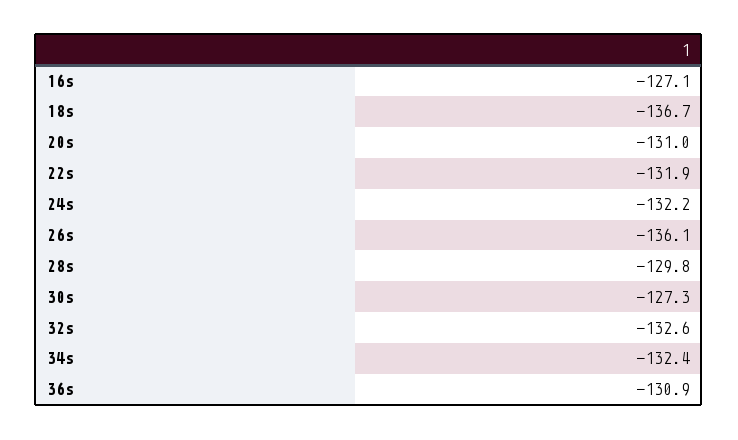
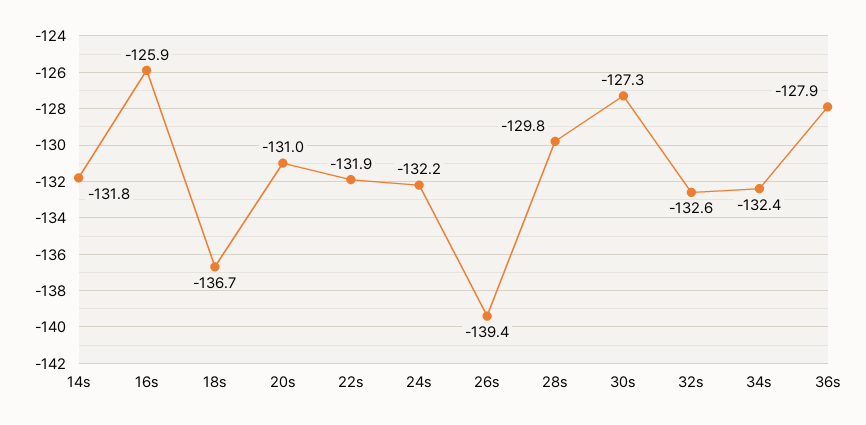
16s: -127.1 -> -125.9
26s: -136.1 -> -139.4
36s: -130.9 -> -127.9
14s: none -> -131.8

